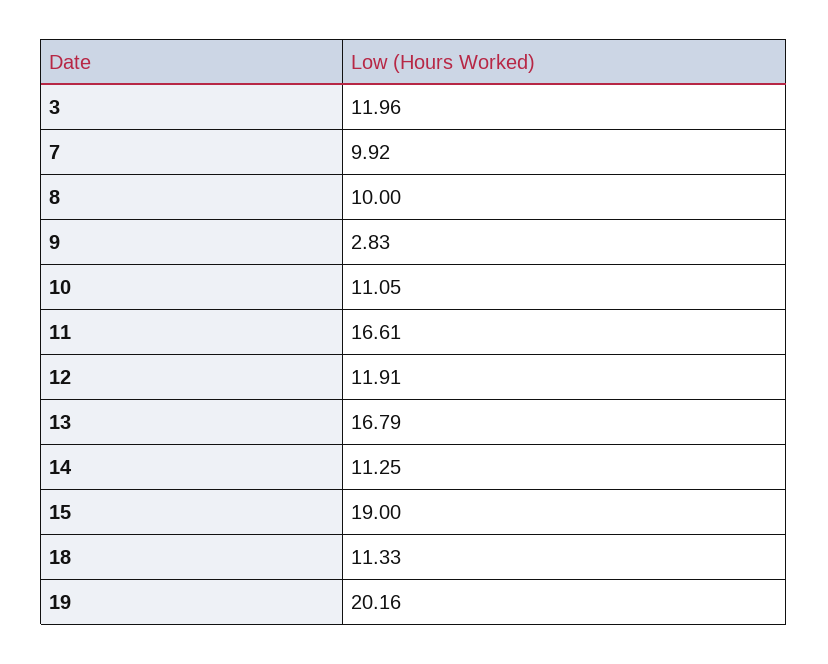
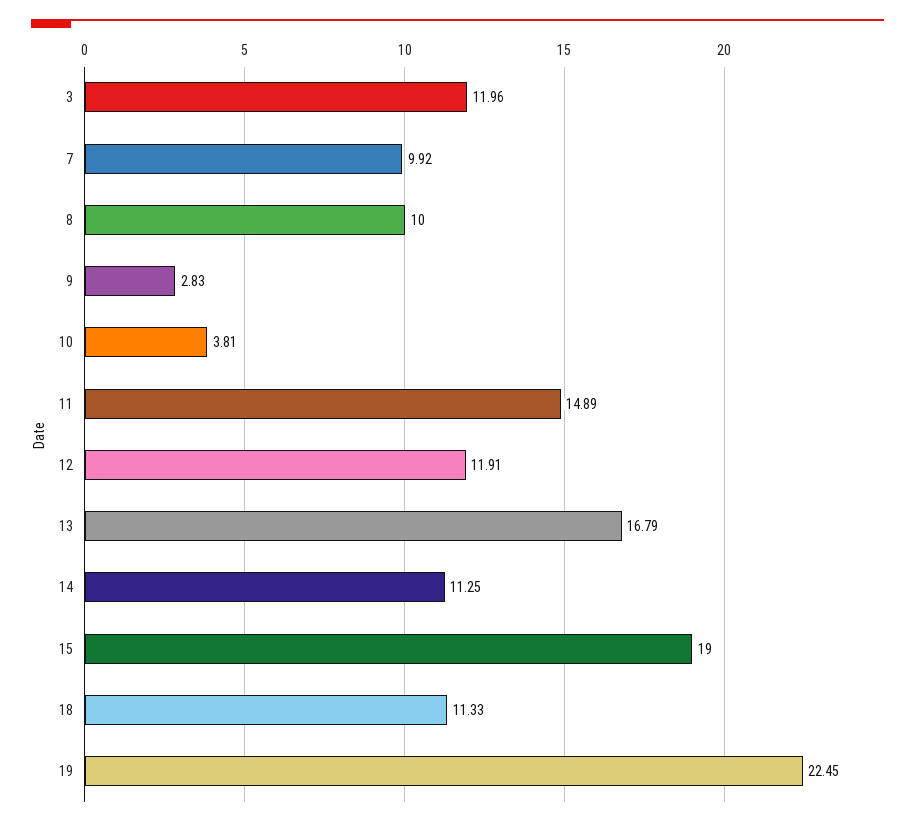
10: 11.05 -> 3.81
11: 16.61 -> 14.89
19: 20.16 -> 22.45

